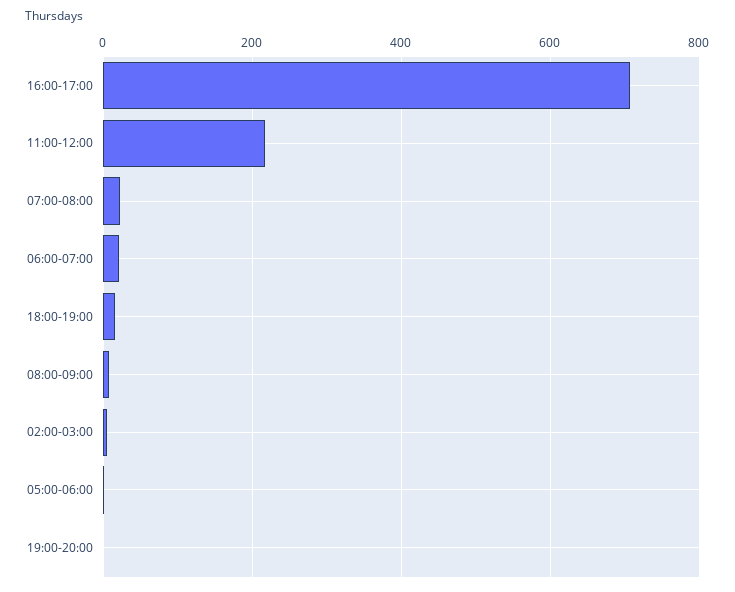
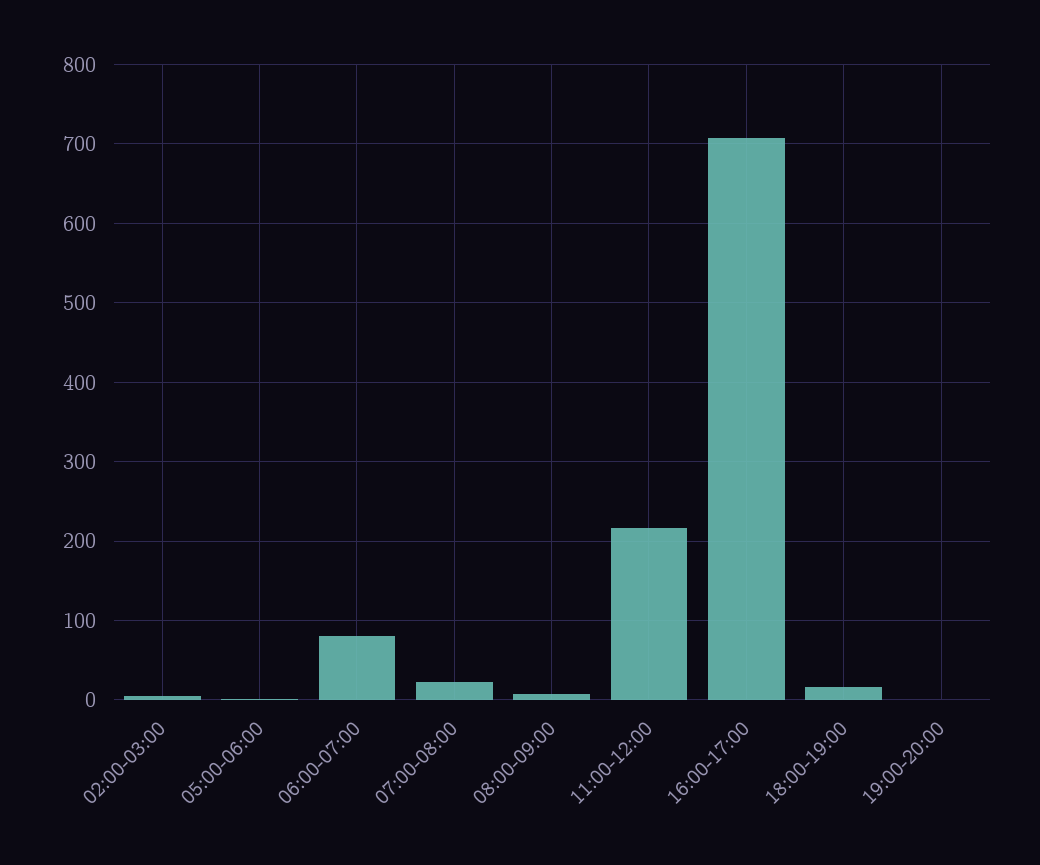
06:00-07:00: 20 -> 80

